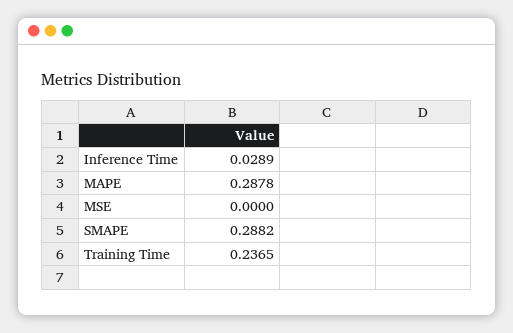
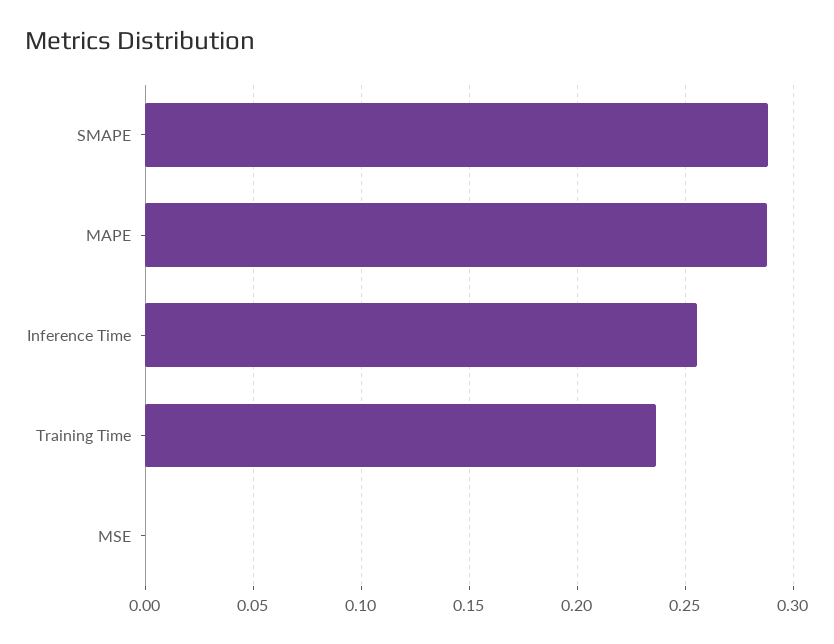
Inference Time: 0.0289 -> 0.255

